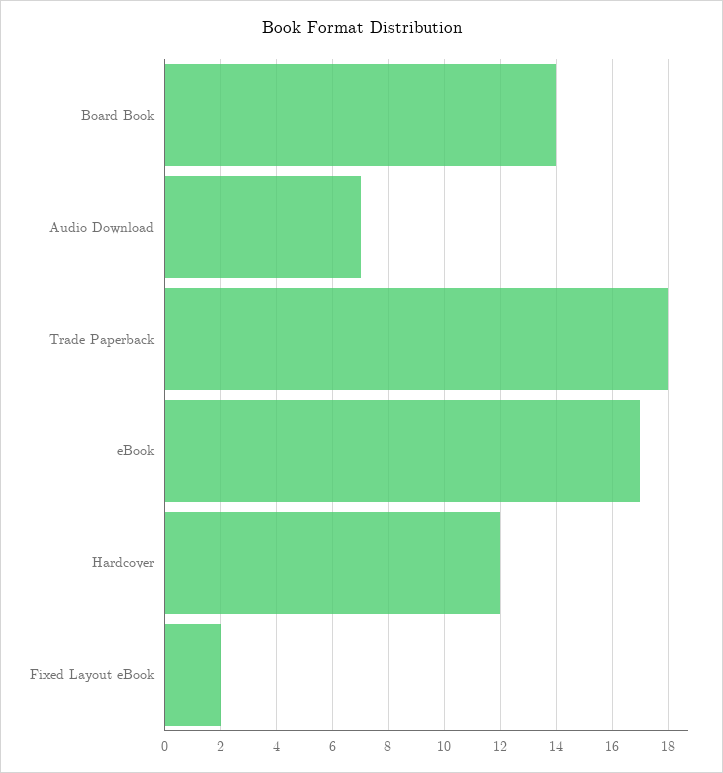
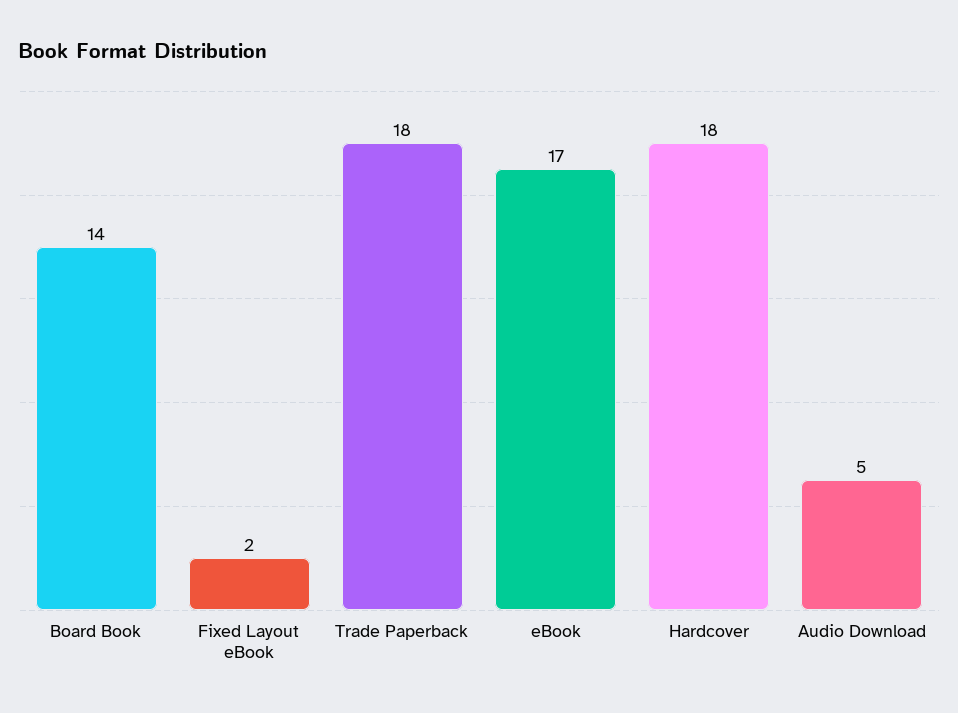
Audio Download: 7 -> 5
Hardcover: 12 -> 18

